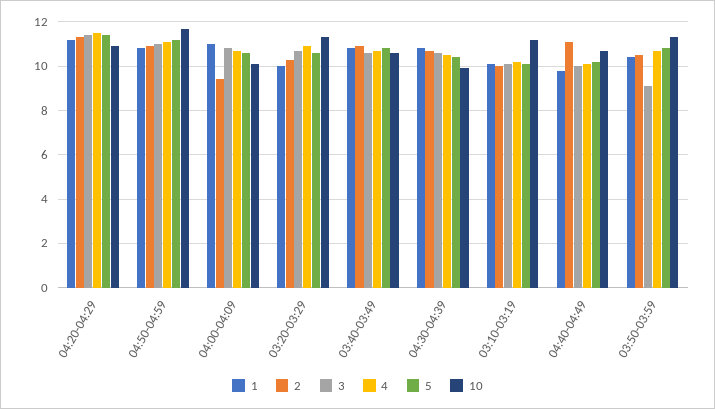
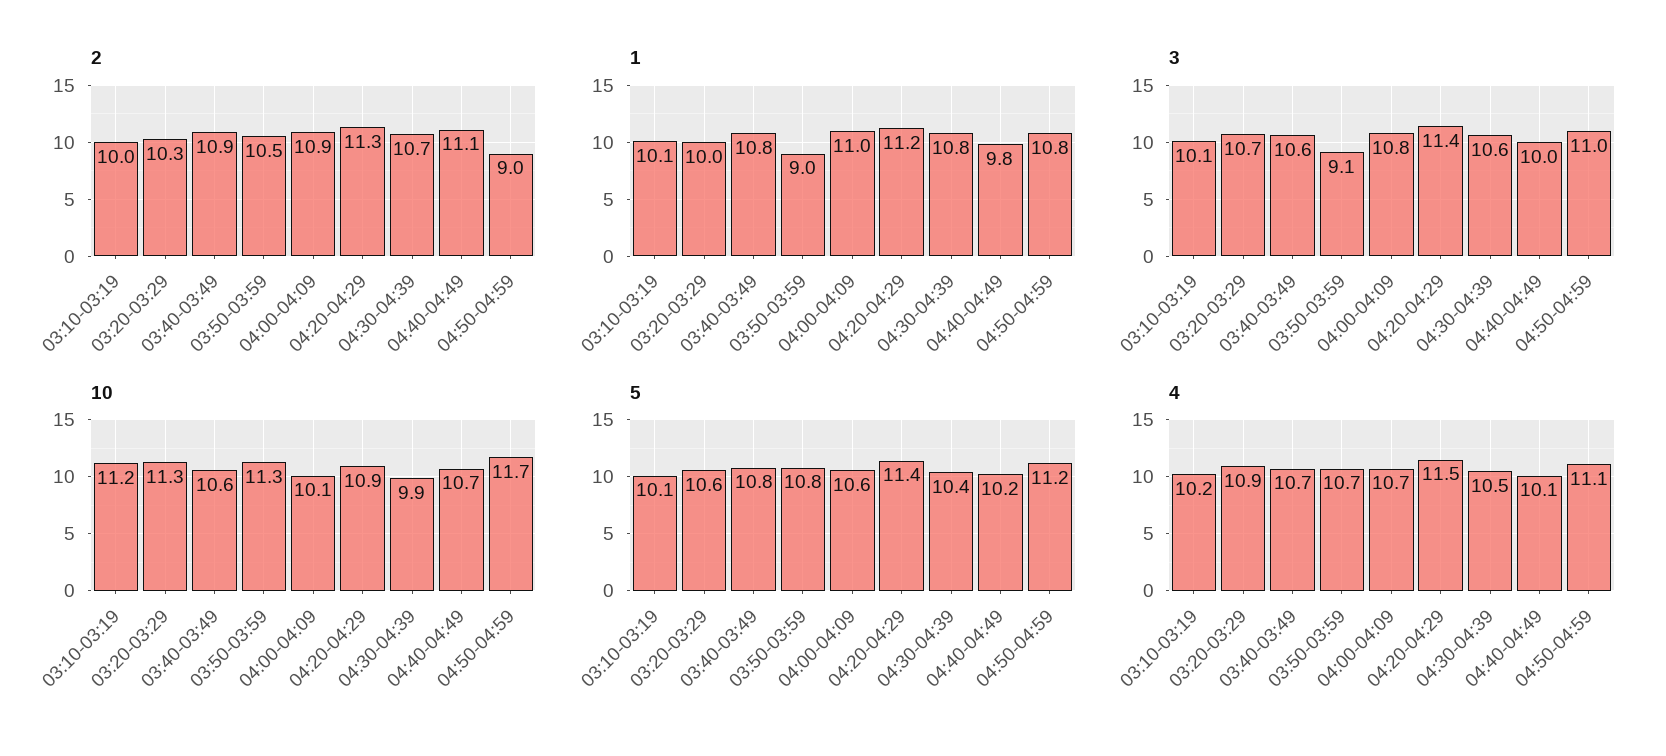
2, 04:50-04:59: 11 -> 9
2, 04:00-04:09: 9.5 -> 10.9
1, 03:50-03:59: 10.5 -> 9

